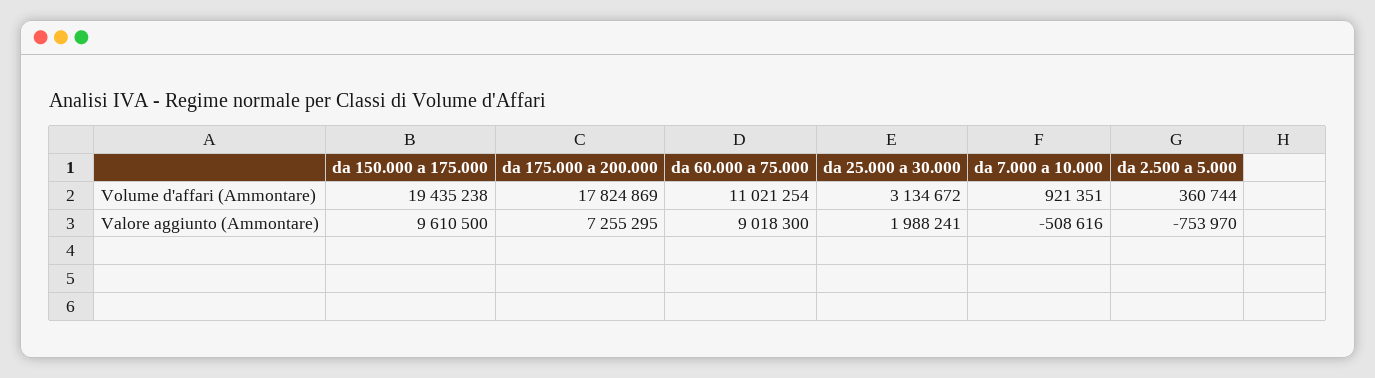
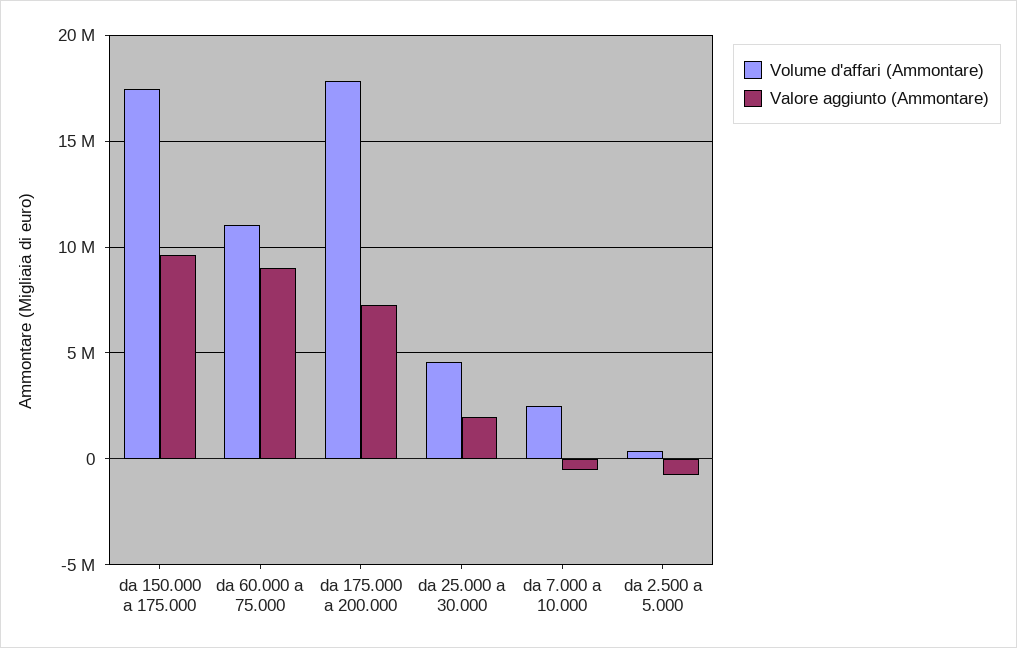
Volume d'affari (Ammontare), da 150.000 a 175.000: 19435238 -> 17500000
Volume d'affari (Ammontare), da 25.000 a 30.000: 3134672 -> 4500000
Volume d'affari (Ammontare), da 7.000 a 10.000: 921351 -> 2500000

